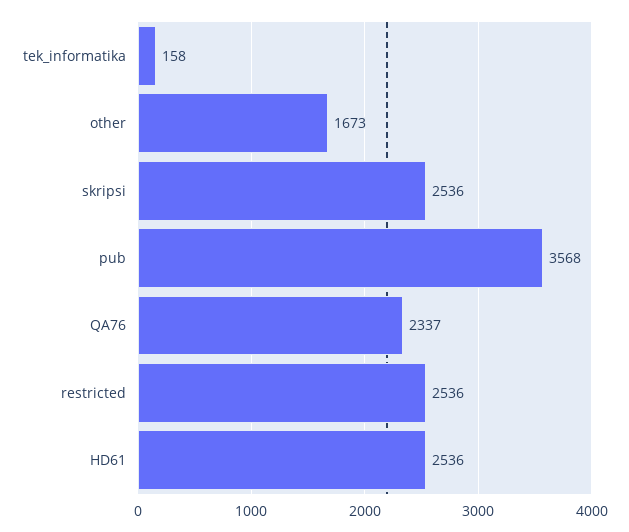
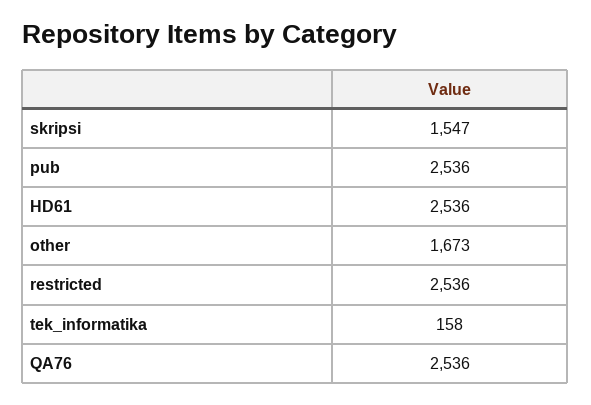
skripsi: 2536 -> 1547
pub: 3568 -> 2536
QA76: 2337 -> 2536

